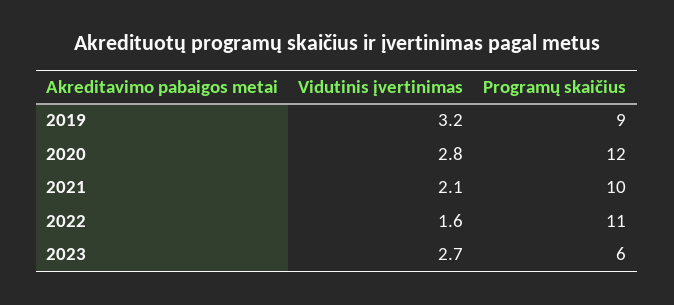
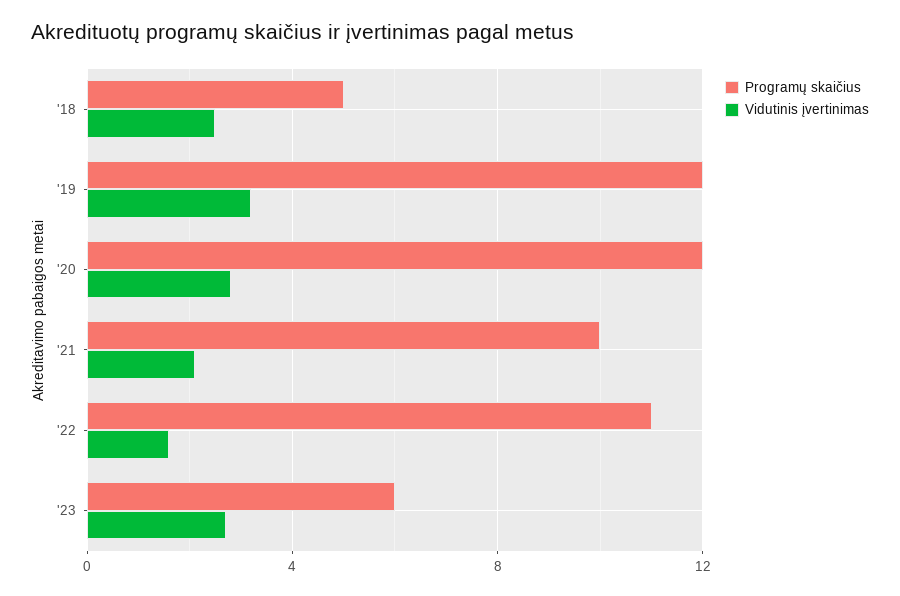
Programų skaičius, 2019: 9 -> 12
Programų skaičius, '18: none -> 5
Vidutinis įvertinimas, '18: none -> 2.5

